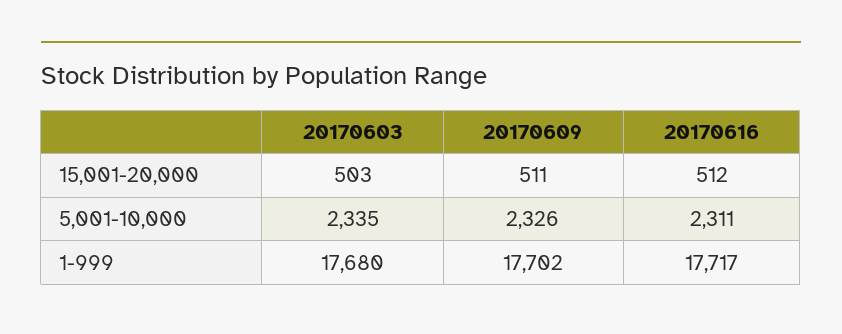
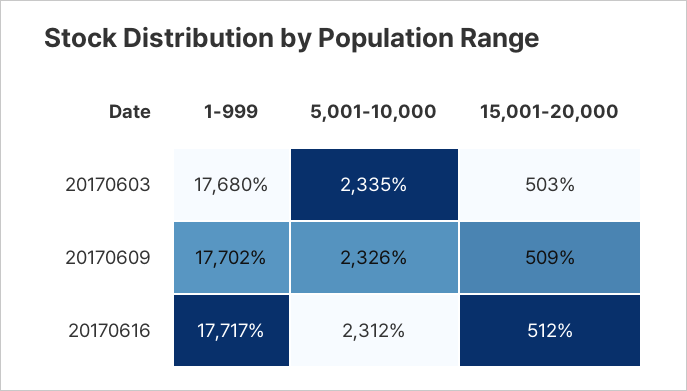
20170609, 15,001-20,000: 511 -> 509
20170616, 5,001-10,000: 2311 -> 2312

